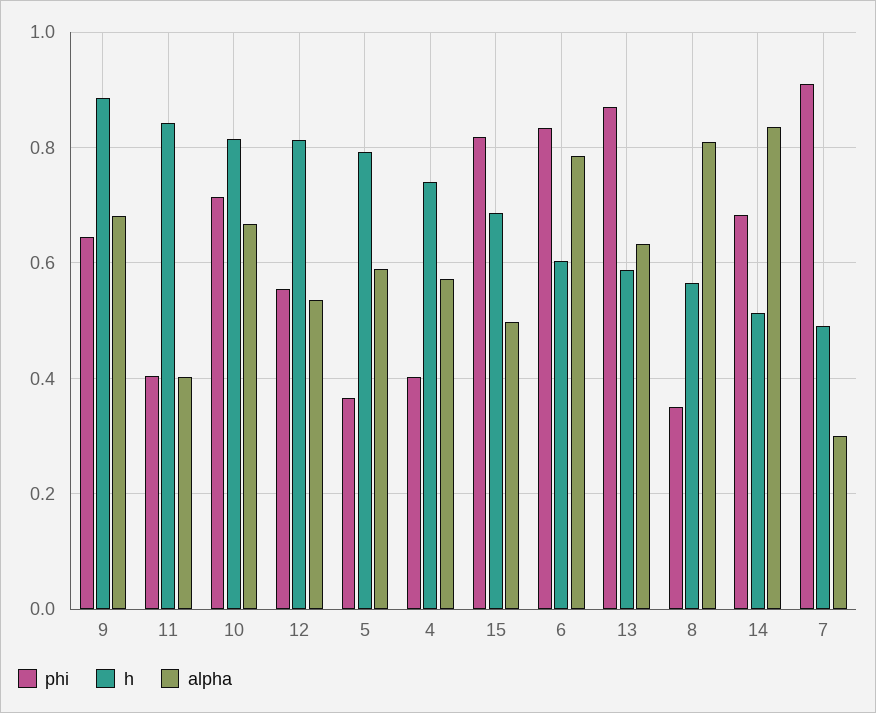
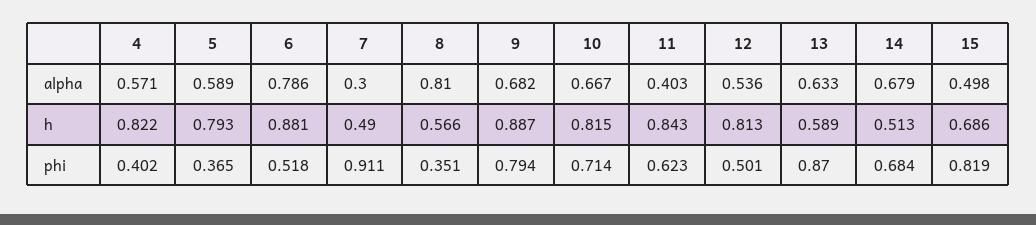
phi, 9: 0.64 -> 0.794
phi, 11: 0.4 -> 0.623
phi, 12: 0.56 -> 0.501
h, 4: 0.74 -> 0.822
phi, 6: 0.84 -> 0.518
h, 6: 0.6 -> 0.881
alpha, 14: 0.84 -> 0.679

